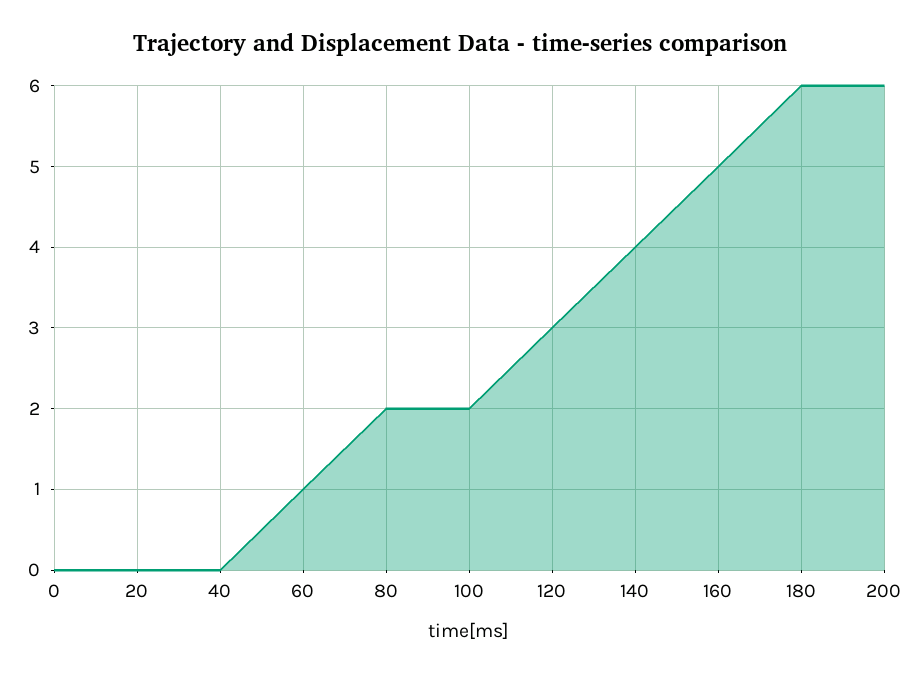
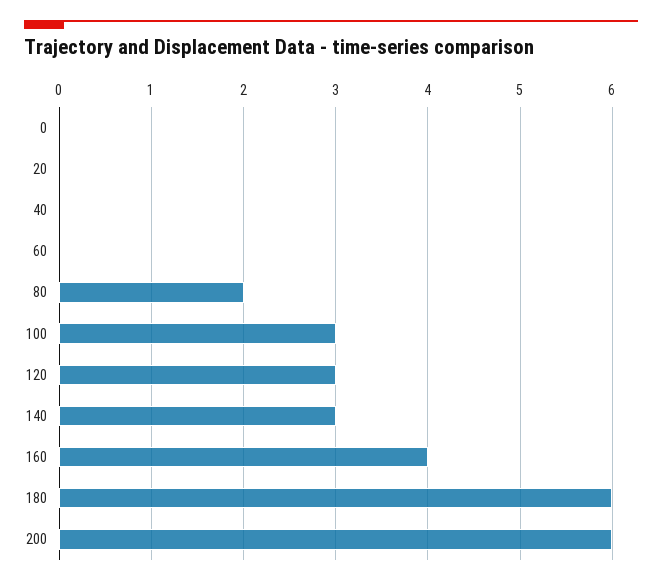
60: 1 -> 0
100: 2 -> 3
140: 4 -> 3
160: 5 -> 4

